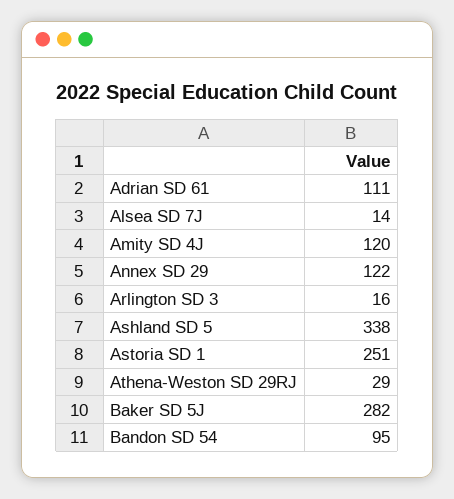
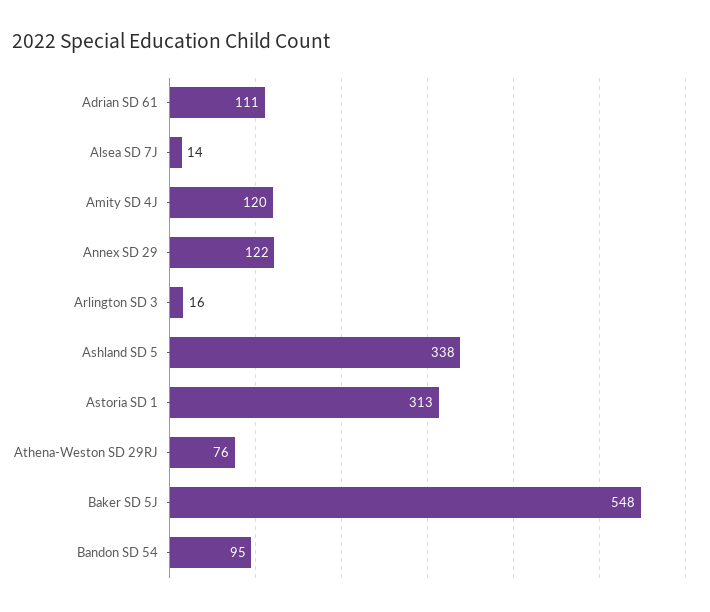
Astoria SD 1: 251 -> 313
Athena-Weston SD 29RJ: 29 -> 76
Baker SD 5J: 282 -> 548

